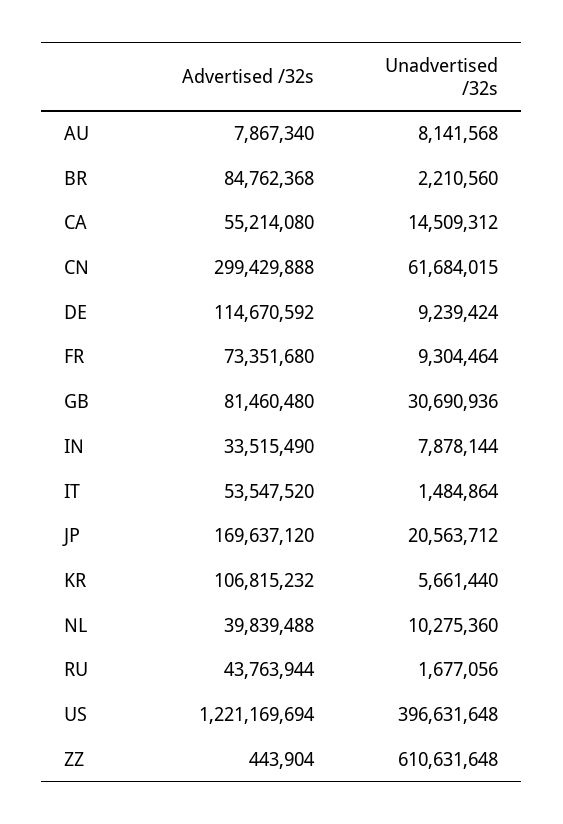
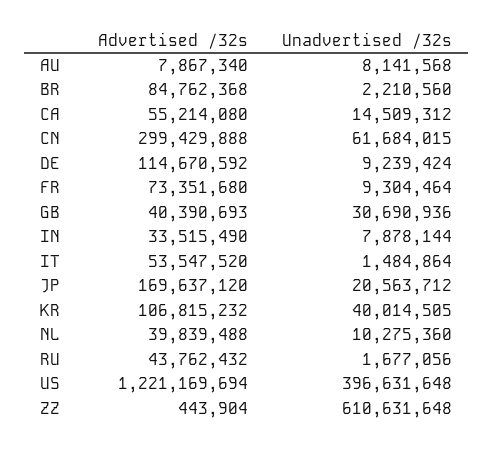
Advertised /32s, GB: 81460480 -> 40390693
Unadvertised /32s, KR: 5661440 -> 40014505
Advertised /32s, RU: 43763944 -> 43762432

